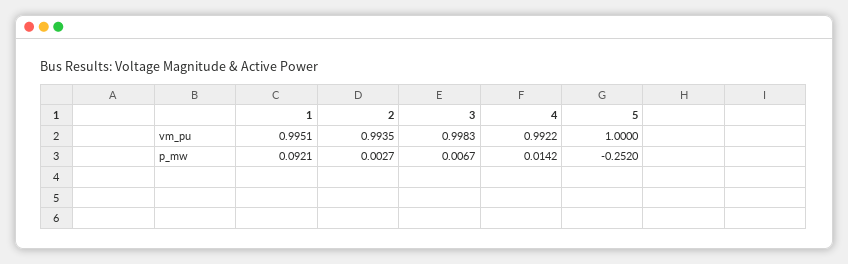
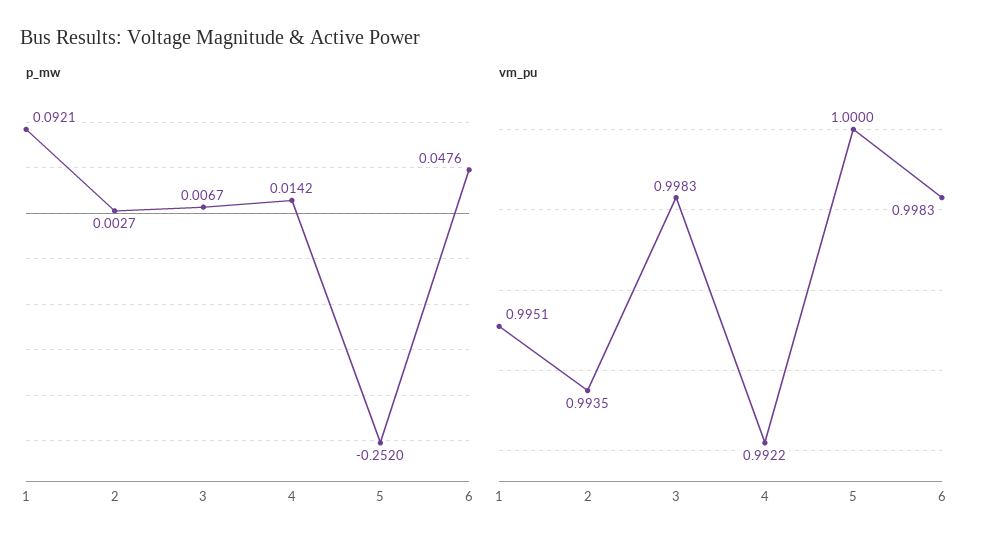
p_mw, 6: none -> 0.0476
vm_pu, 6: none -> 0.9983

